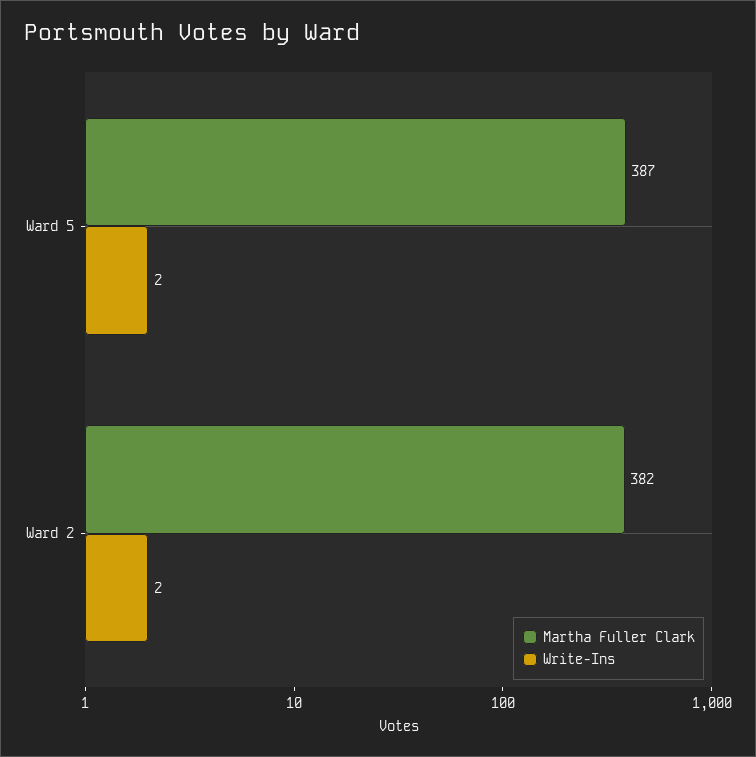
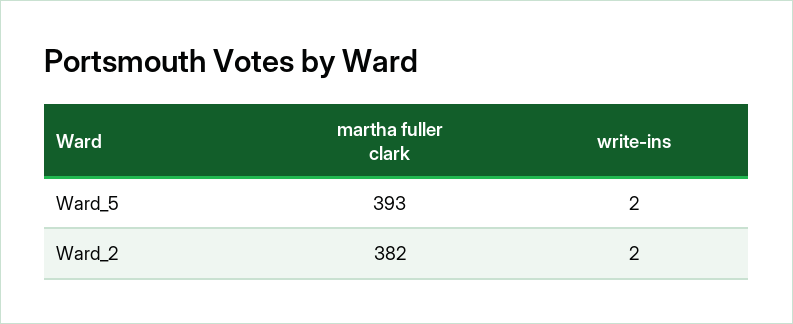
Martha Fuller Clark, Ward 5: 387 -> 393

